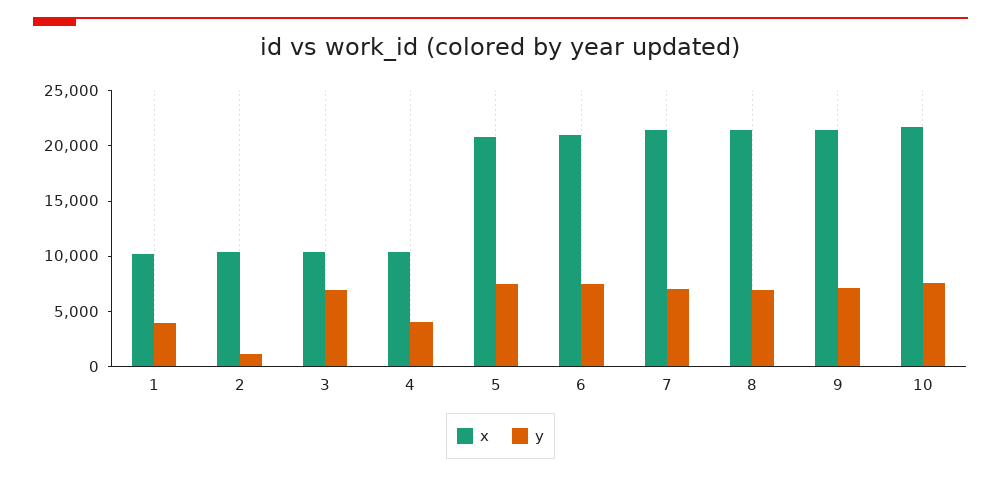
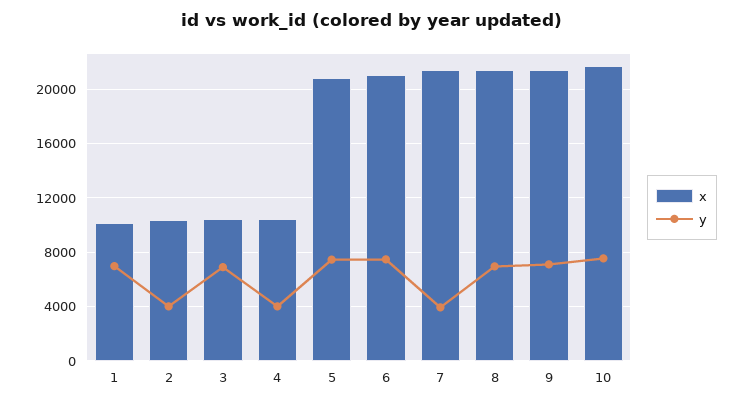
y, 1: 4000 -> 7000
y, 2: 1000 -> 4000
y, 7: 7000 -> 4000

